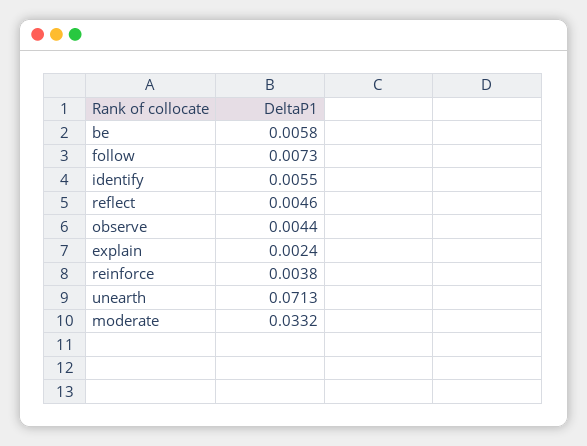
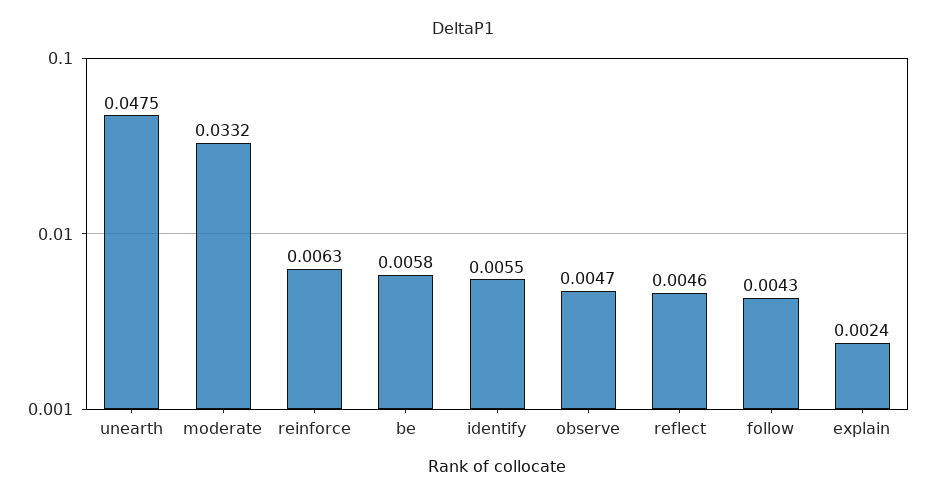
follow: 0.0073 -> 0.0043
observe: 0.0044 -> 0.0047
reinforce: 0.0038 -> 0.0063
unearth: 0.0713 -> 0.0475

